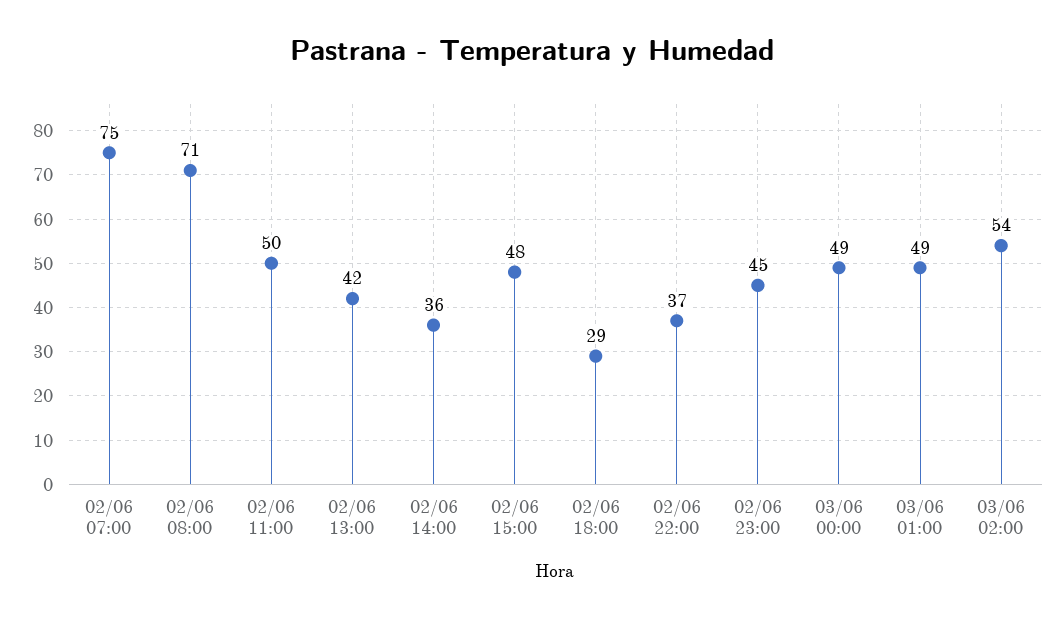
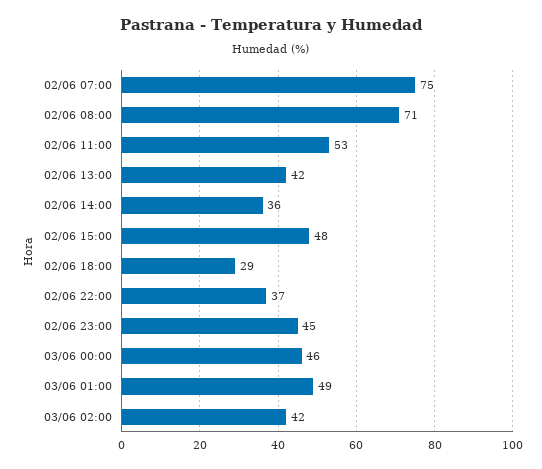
02/06 11:00: 50 -> 53
03/06 00:00: 49 -> 46
03/06 02:00: 54 -> 42

